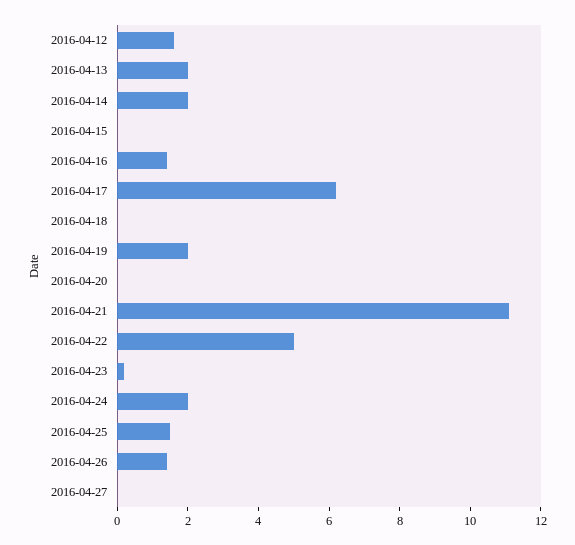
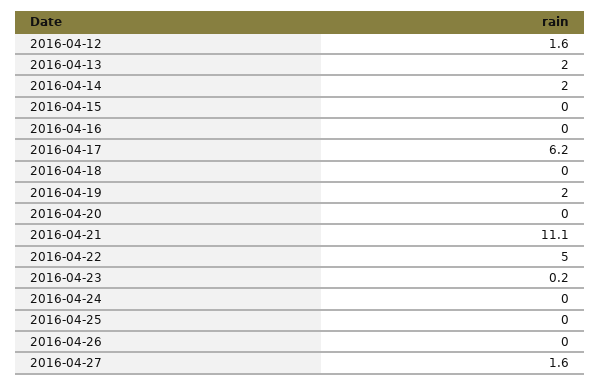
2016-04-16: 1.5 -> 0
2016-04-24: 2 -> 0
2016-04-25: 1.5 -> 0
2016-04-26: 1.5 -> 0
2016-04-27: 0 -> 1.6

